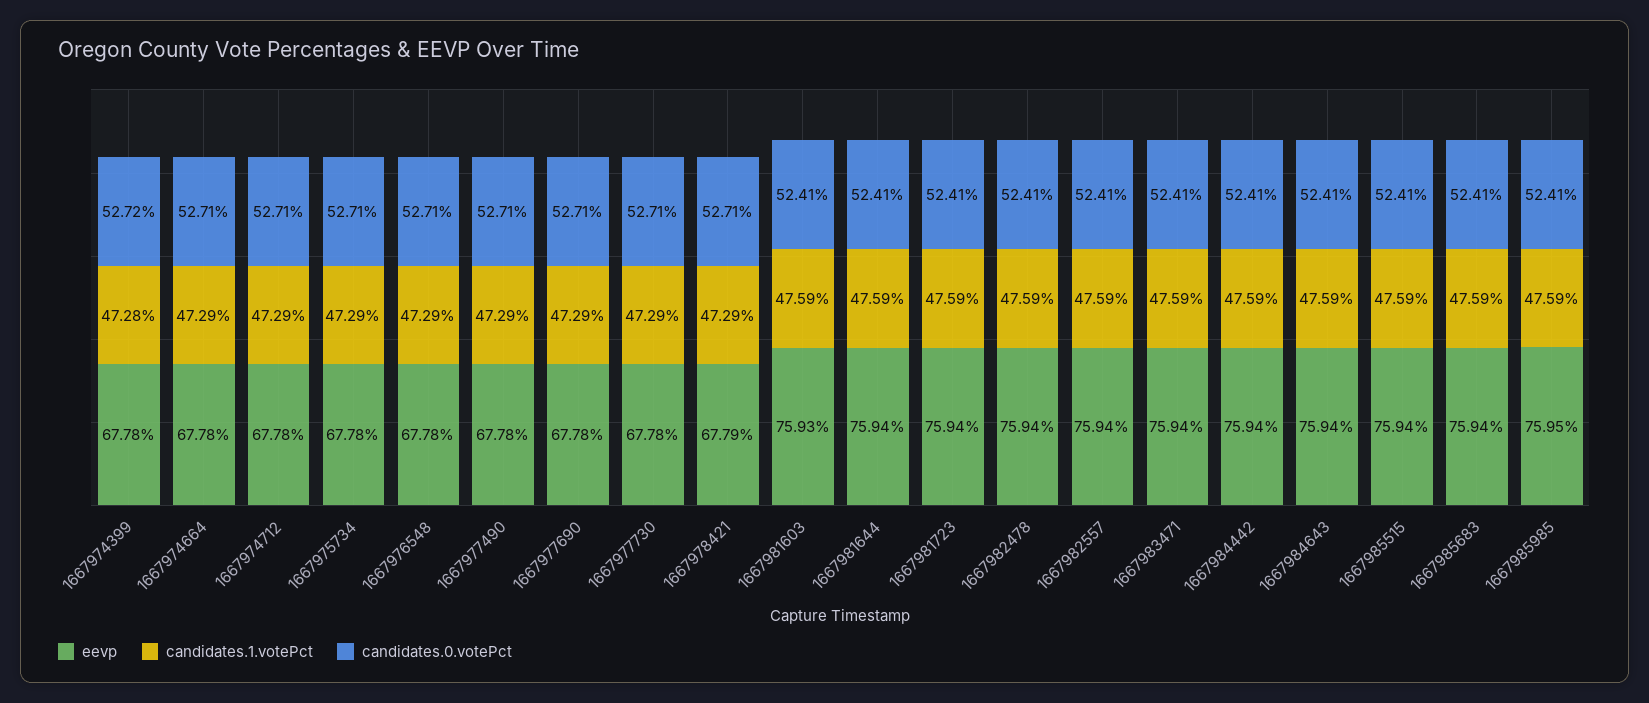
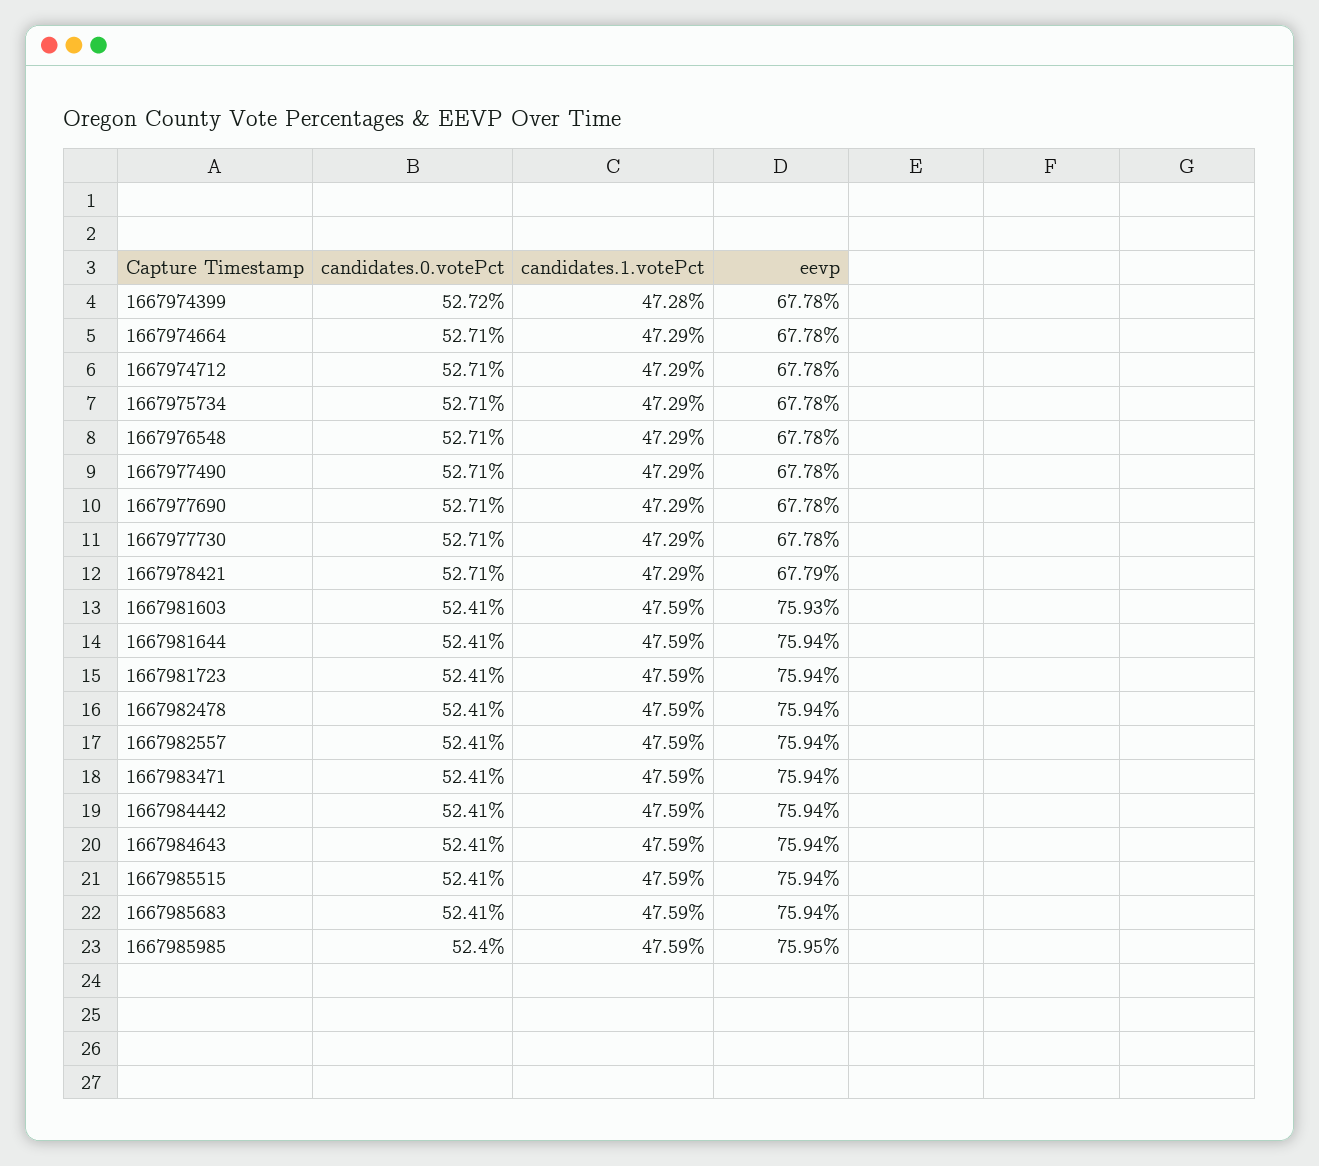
candidates.0.votePct, 1667985985: 52.41 -> 52.4

